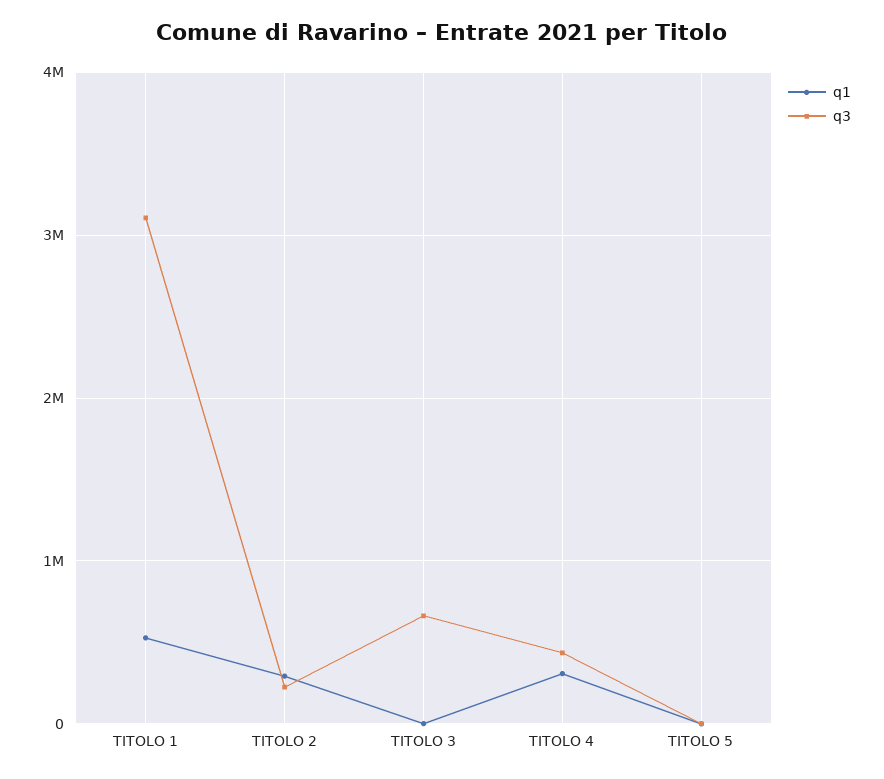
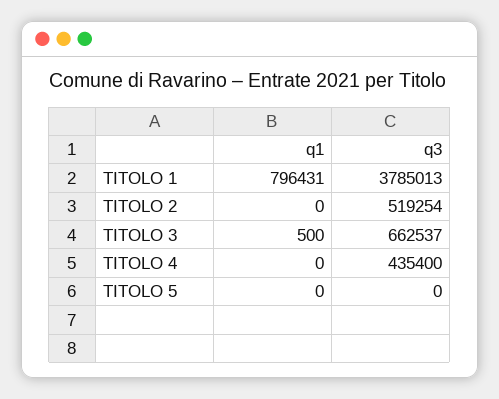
q1, TITOLO 1: 500000 -> 796431
q3, TITOLO 1: 3100000 -> 3785013
q1, TITOLO 2: 300000 -> 0
q3, TITOLO 2: 200000 -> 519254
q1, TITOLO 4: 300000 -> 0

